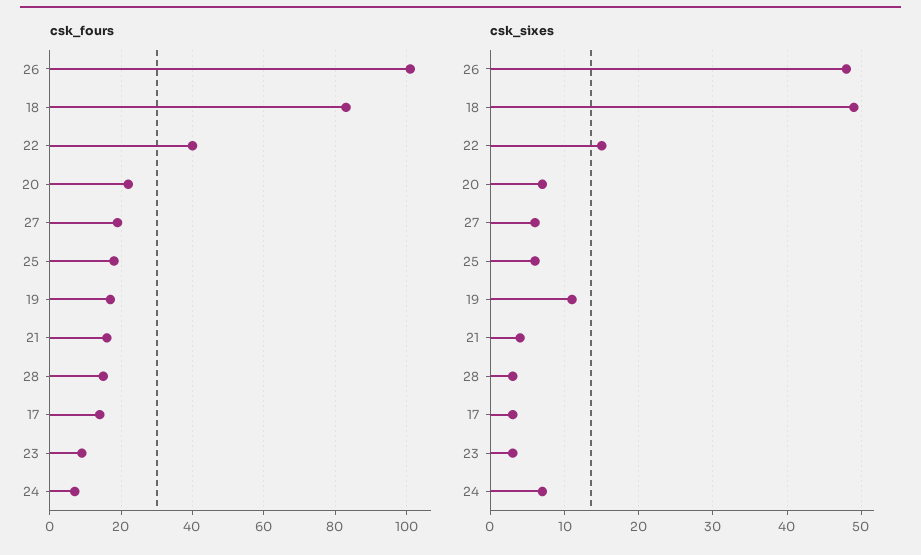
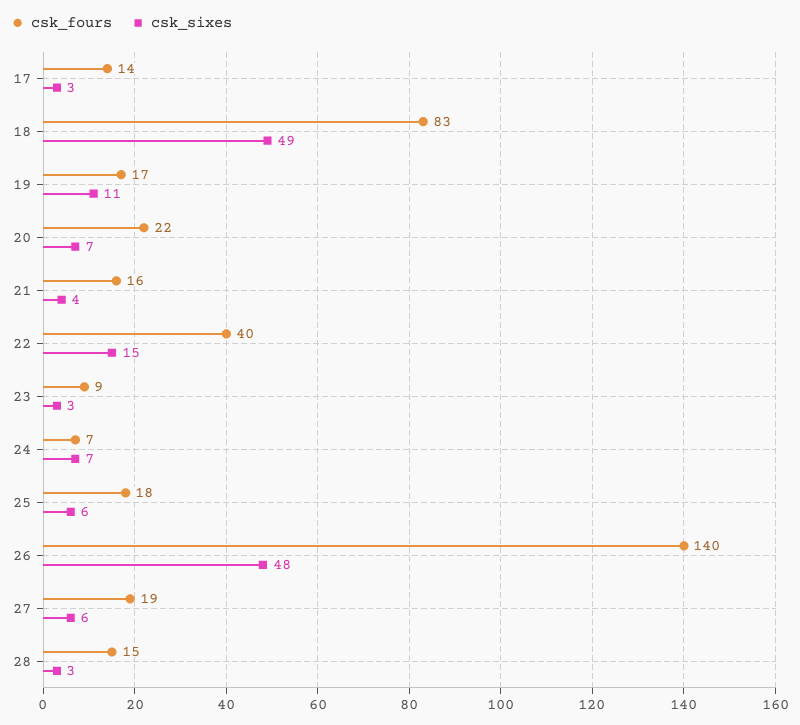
csk_fours, 26: 100 -> 140

